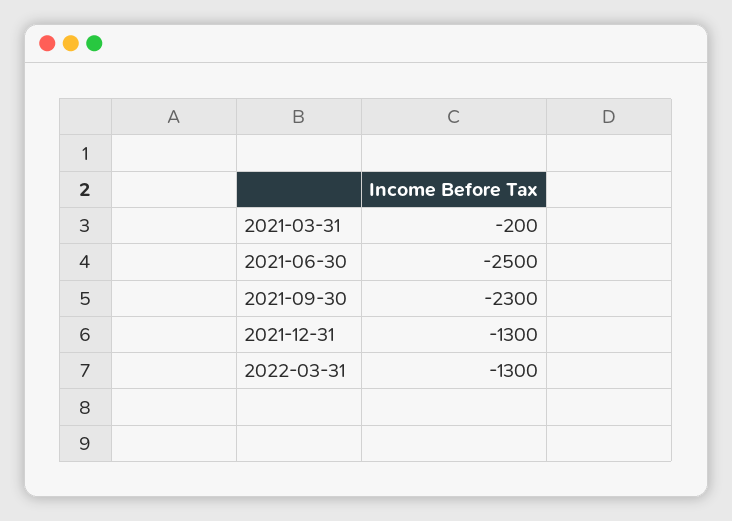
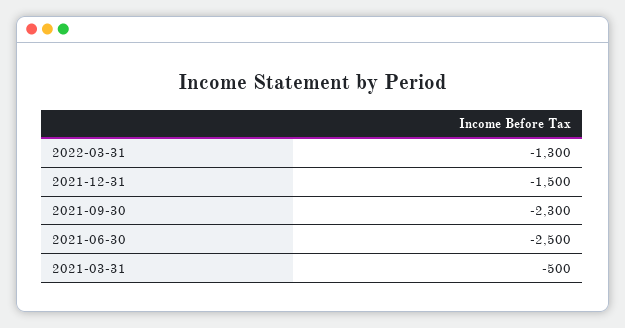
2021-03-31: -200 -> -500
2021-12-31: -1300 -> -1500

